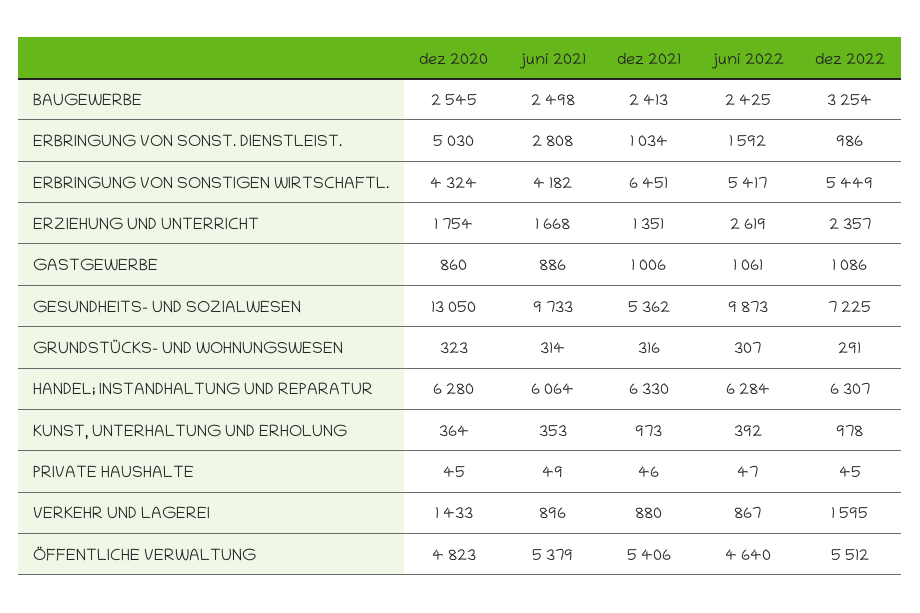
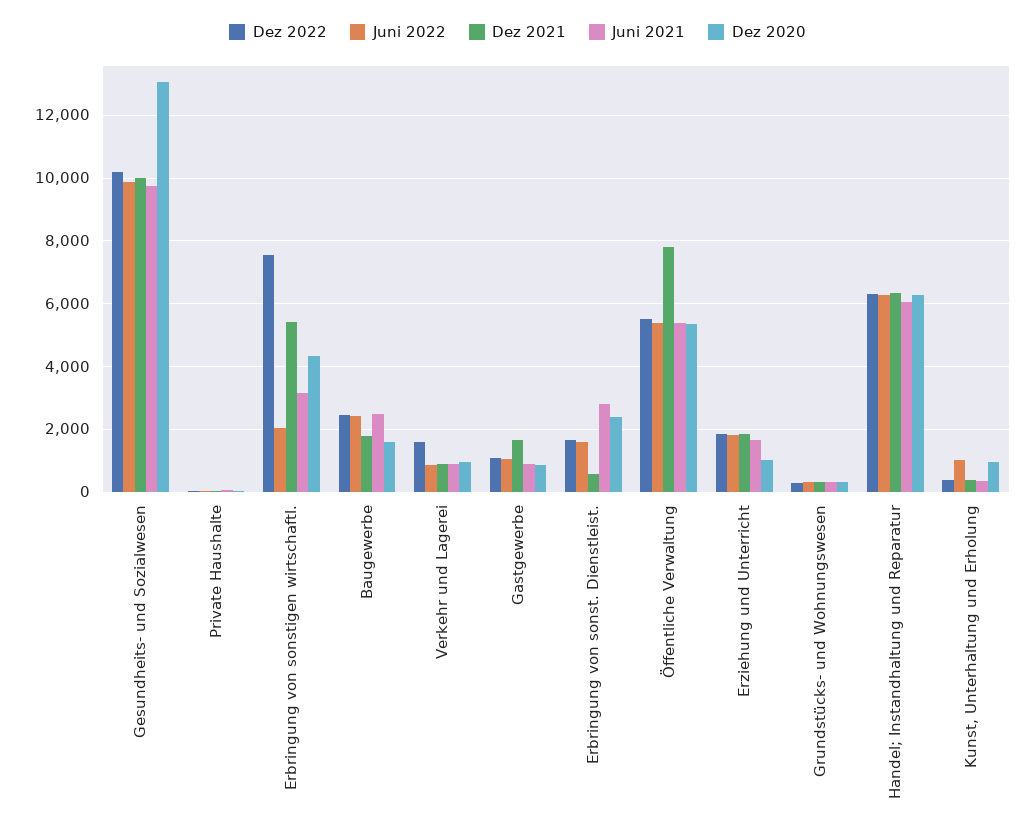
dez 2020, BAUGEWERBE: 2545 -> 1600
dez 2021, BAUGEWERBE: 2413 -> 1800
dez 2022, BAUGEWERBE: 3254 -> 2400
dez 2020, ERBRINGUNG VON SONST. DIENSTLEIST.: 5030 -> 2400
dez 2021, ERBRINGUNG VON SONST. DIENSTLEIST.: 1034 -> 600
dez 2022, ERBRINGUNG VON SONST. DIENSTLEIST.: 986 -> 1600
juni 2021, ERBRINGUNG VON SONSTIGEN WIRTSCHAFTL.: 4182 -> 3200
dez 2021, ERBRINGUNG VON SONSTIGEN WIRTSCHAFTL.: 6451 -> 5400
juni 2022, ERBRINGUNG VON SONSTIGEN WIRTSCHAFTL.: 5417 -> 2000
dez 2022, ERBRINGUNG VON SONSTIGEN WIRTSCHAFTL.: 5449 -> 7600
dez 2020, ERZIEHUNG UND UNTERRICHT: 1754 -> 1000
dez 2021, ERZIEHUNG UND UNTERRICHT: 1351 -> 1800
juni 2022, ERZIEHUNG UND UNTERRICHT: 2619 -> 1800
dez 2022, ERZIEHUNG UND UNTERRICHT: 2357 -> 1800
dez 2021, GASTGEWERBE: 1006 -> 1600
dez 2021, GESUNDHEITS- UND SOZIALWESEN: 5362 -> 10000
dez 2022, GESUNDHEITS- UND SOZIALWESEN: 7225 -> 10200
dez 2020, KUNST, UNTERHALTUNG UND ERHOLUNG: 364 -> 1000
dez 2021, KUNST, UNTERHALTUNG UND ERHOLUNG: 973 -> 400
juni 2022, KUNST, UNTERHALTUNG UND ERHOLUNG: 392 -> 1000
dez 2022, KUNST, UNTERHALTUNG UND ERHOLUNG: 978 -> 400
dez 2020, VERKEHR UND LAGEREI: 1433 -> 1000
dez 2020, ÖFFENTLICHE VERWALTUNG: 4823 -> 5400
dez 2021, ÖFFENTLICHE VERWALTUNG: 5406 -> 7800
juni 2022, ÖFFENTLICHE VERWALTUNG: 4640 -> 5400

